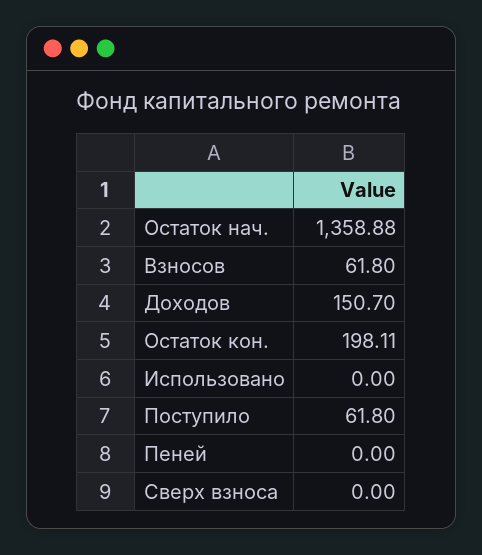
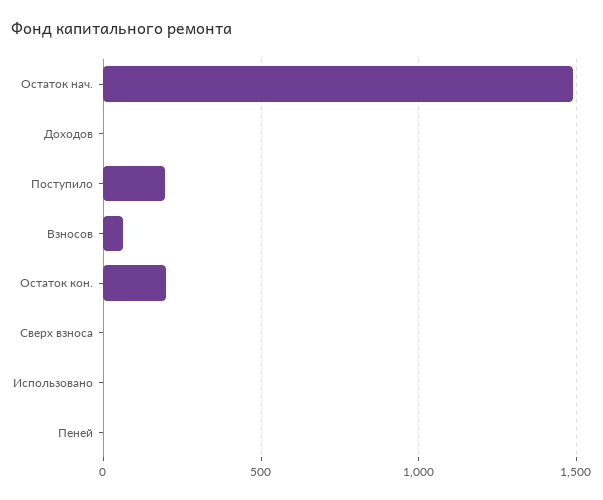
Остаток нач.: 1358.88 -> 1500
Доходов: 150.7 -> 0
Поступило: 61.8 -> 200

